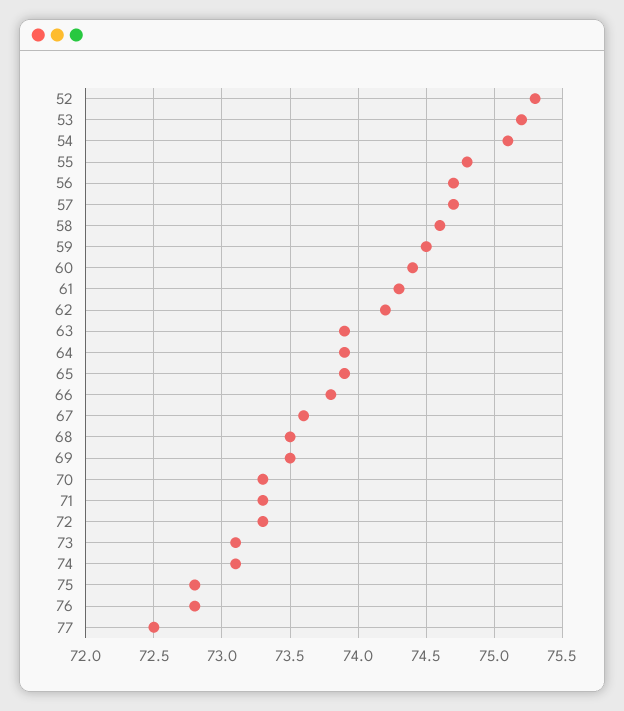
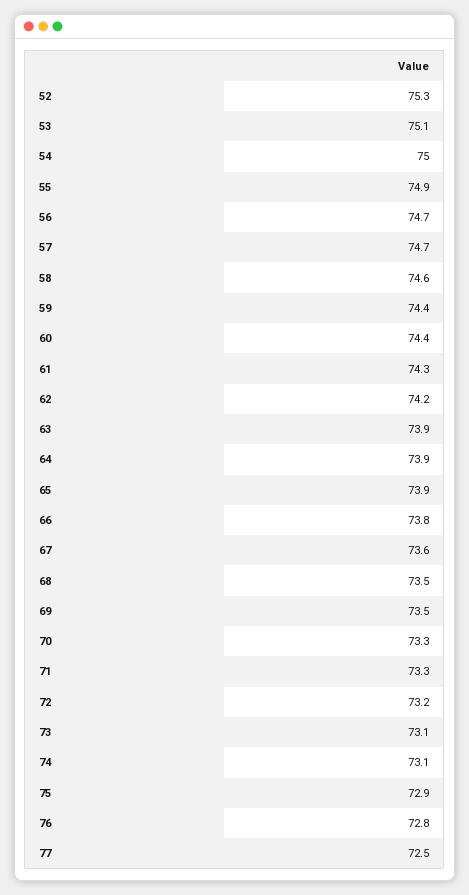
53: 75.2 -> 75.1
54: 75.1 -> 75
55: 74.8 -> 74.9
59: 74.5 -> 74.4
72: 73.3 -> 73.2
75: 72.8 -> 72.9

